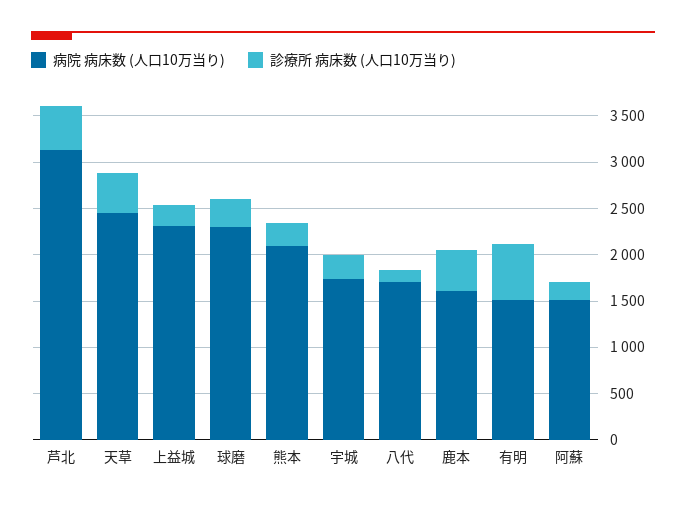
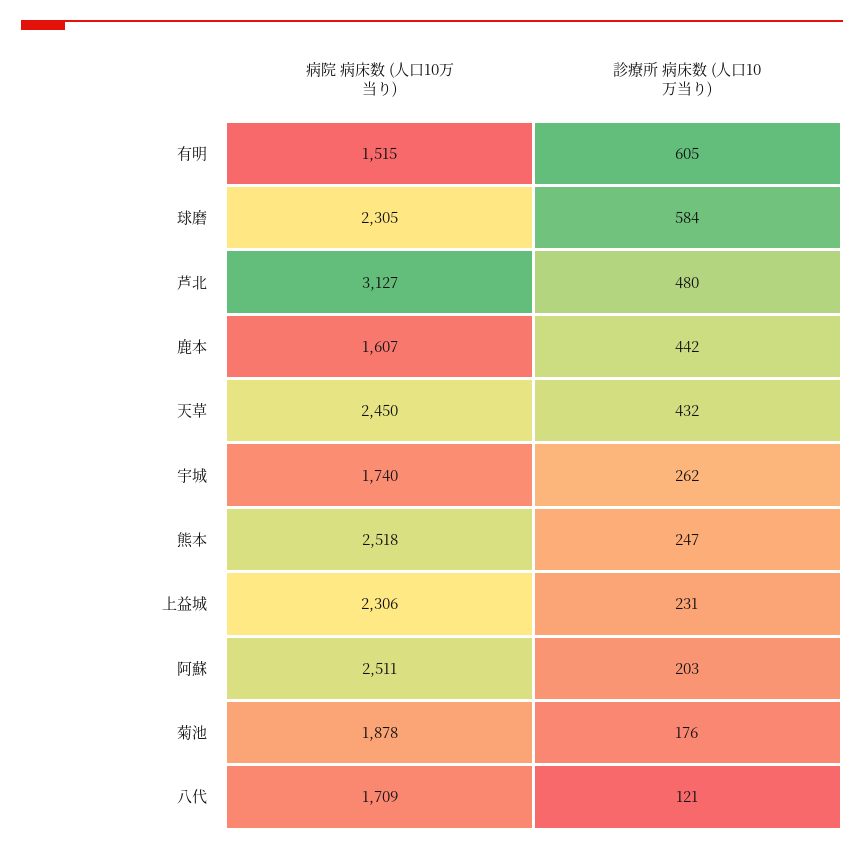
診療所 病床数 (人口10万当り), 球磨: 300 -> 584
病院 病床数 (人口10万当り), 熊本: 2100 -> 2518
病院 病床数 (人口10万当り), 阿蘇: 1500 -> 2511
病院 病床数 (人口10万当り), 菊池: none -> 1878
診療所 病床数 (人口10万当り), 菊池: none -> 176

